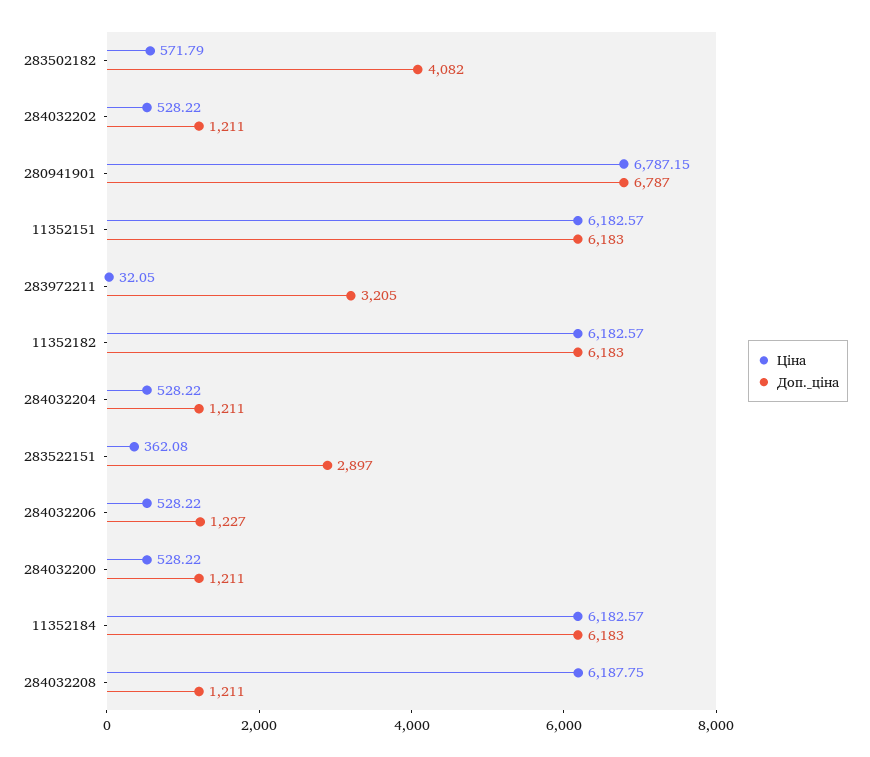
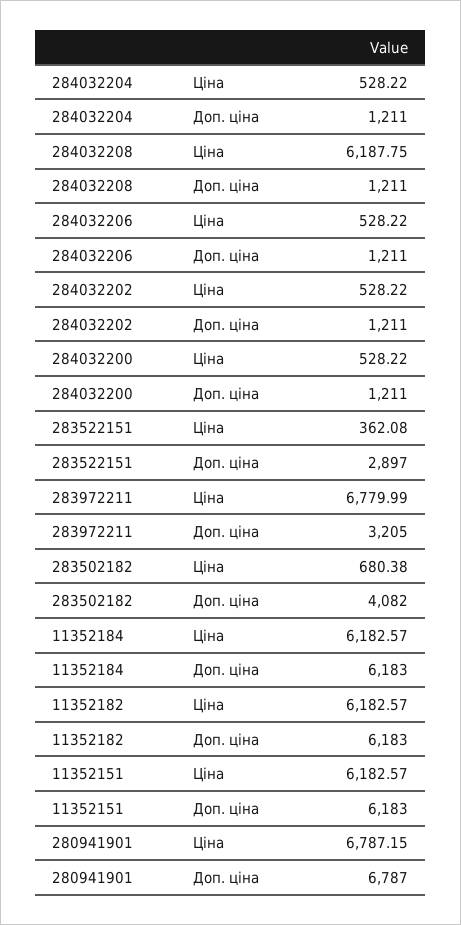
Ціна, 283502182: 571.79 -> 680.38
Ціна, 283972211: 32.05 -> 6779.99
Доп._ціна, 284032206: 1227 -> 1211

